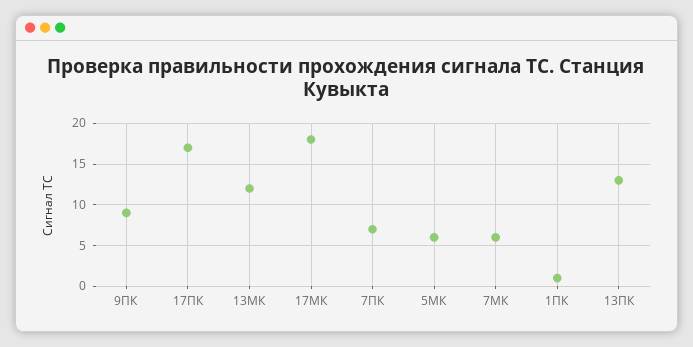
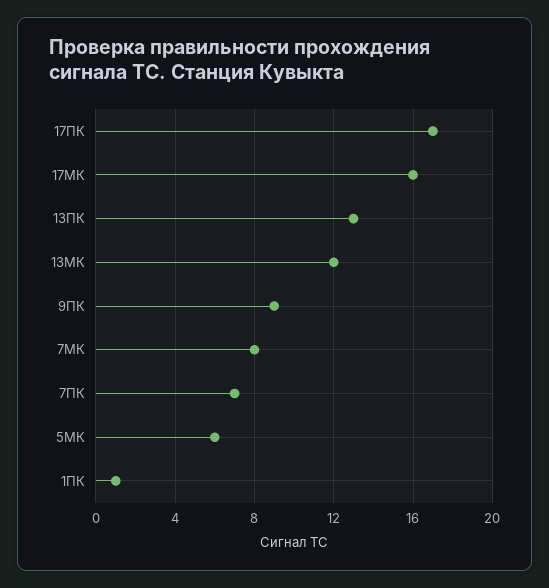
17МК: 18 -> 16
7МК: 6 -> 8

